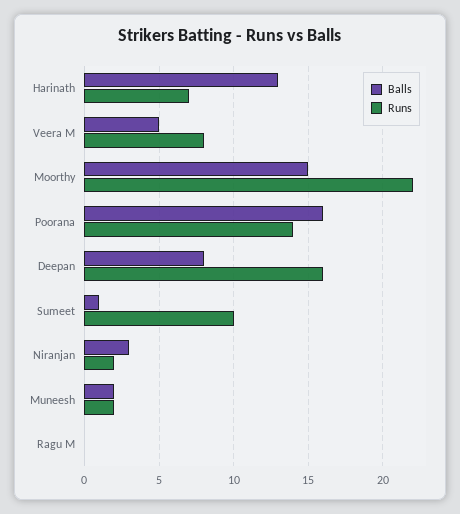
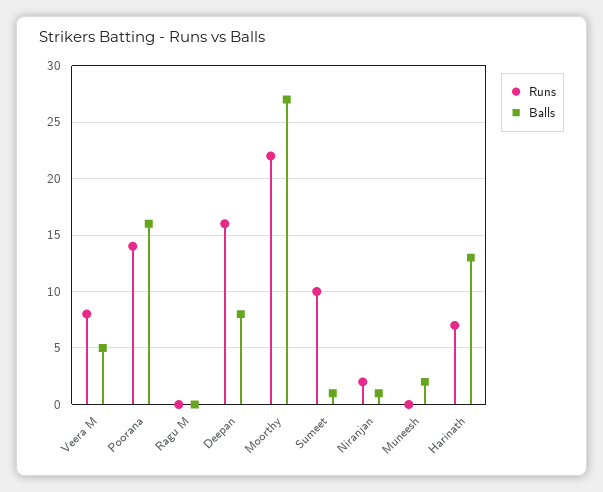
Balls, Moorthy: 15 -> 27
Balls, Niranjan: 3 -> 1
Runs, Muneesh: 2 -> 0

